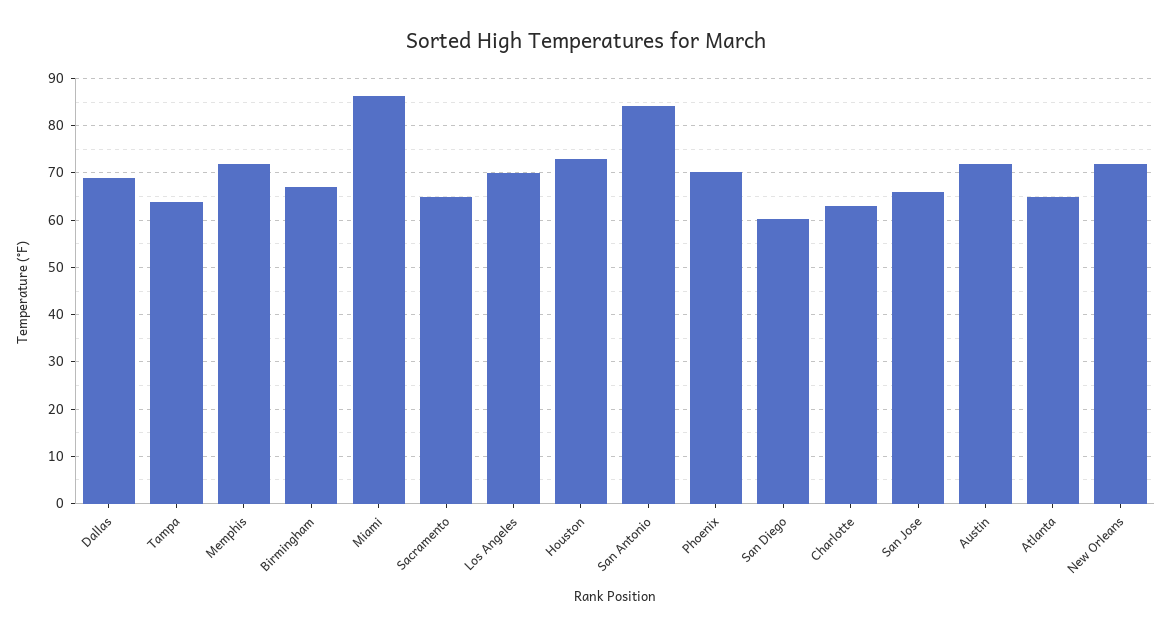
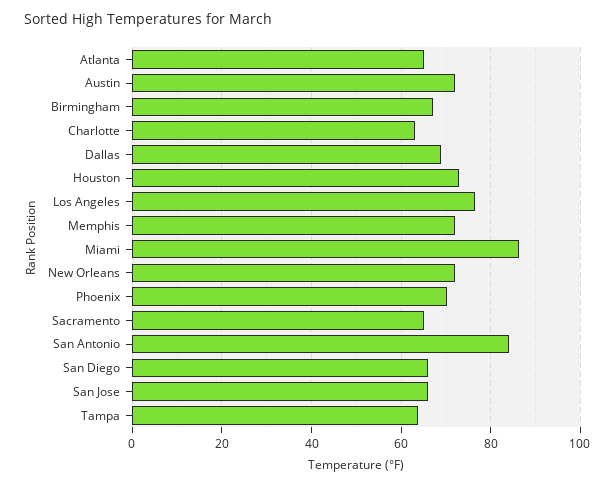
Los Angeles: 70 -> 76
San Diego: 60 -> 66

